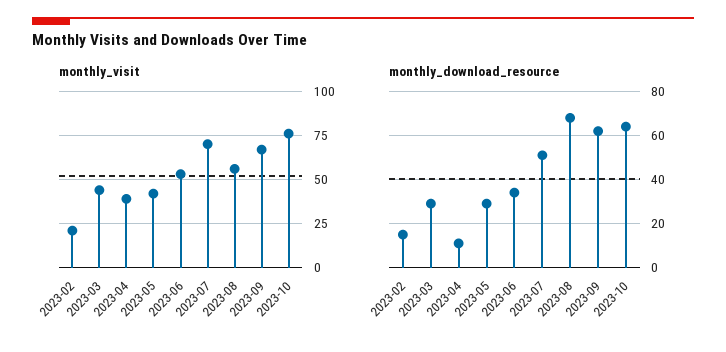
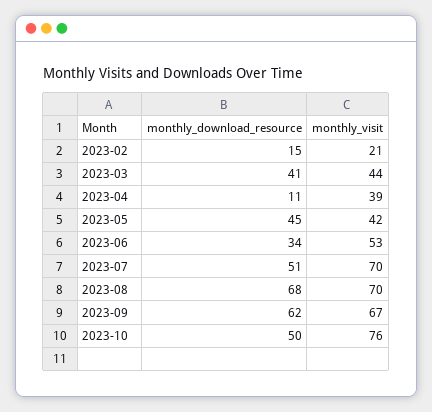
monthly_visit, 2023-08: 55 -> 70
monthly_download_resource, 2023-03: 30 -> 41
monthly_download_resource, 2023-05: 30 -> 45
monthly_download_resource, 2023-10: 65 -> 50

